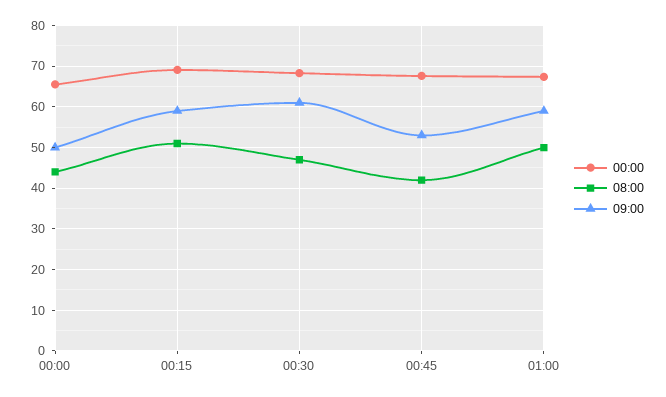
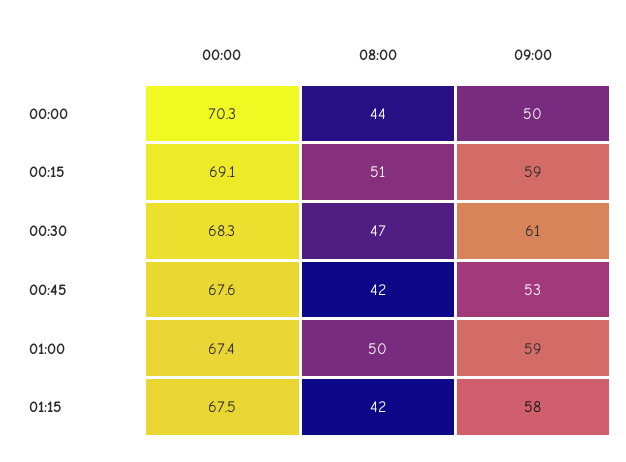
00:00, 00:00: 66 -> 70.3
00:00, 01:15: none -> 67.5
08:00, 01:15: none -> 42
09:00, 01:15: none -> 58

